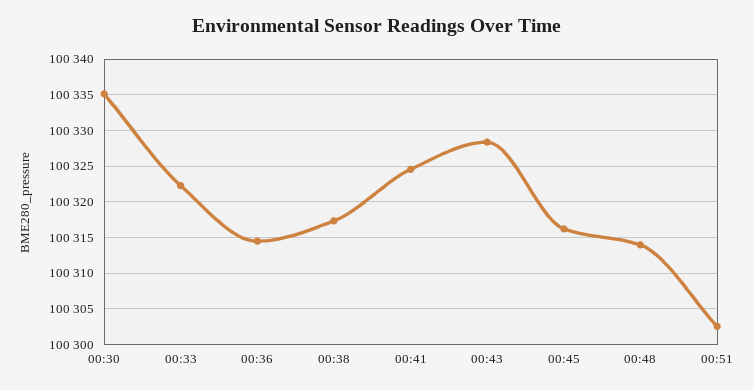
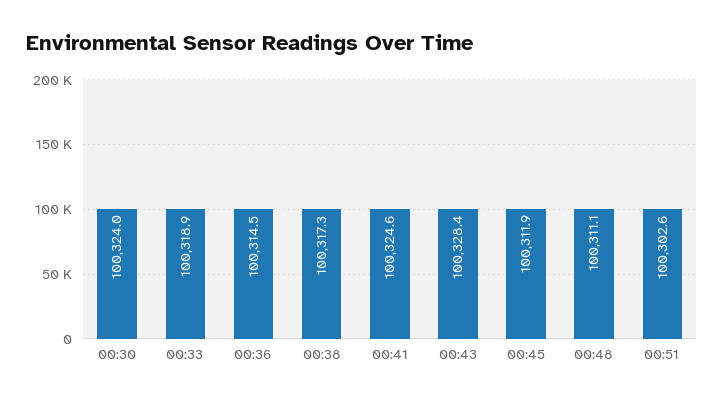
00:30: 100335 -> 100324
00:33: 100322 -> 100318.9
00:45: 100316 -> 100311.9
00:48: 100314 -> 100311.1

